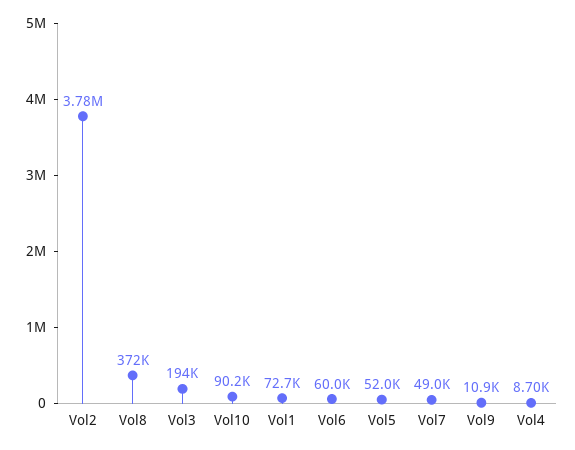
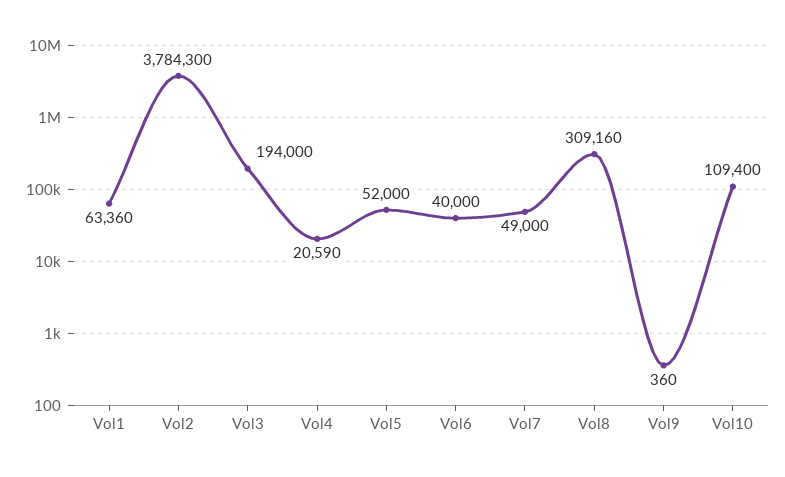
Vol8: 372000 -> 309160
Vol10: 90200 -> 109400
Vol1: 72700 -> 63360
Vol6: 60000 -> 40000
Vol9: 10900 -> 360
Vol4: 8700 -> 20590

